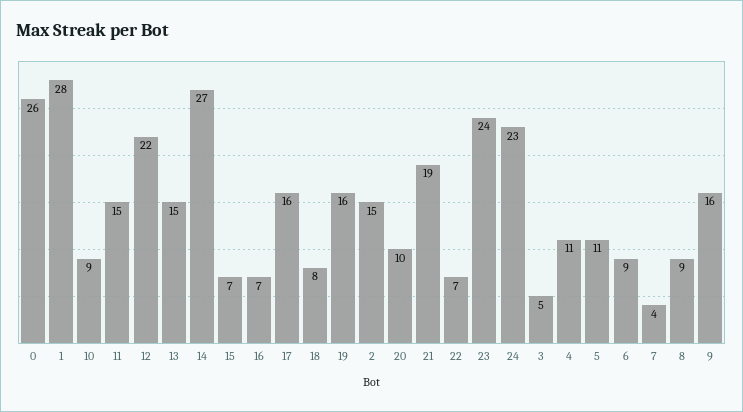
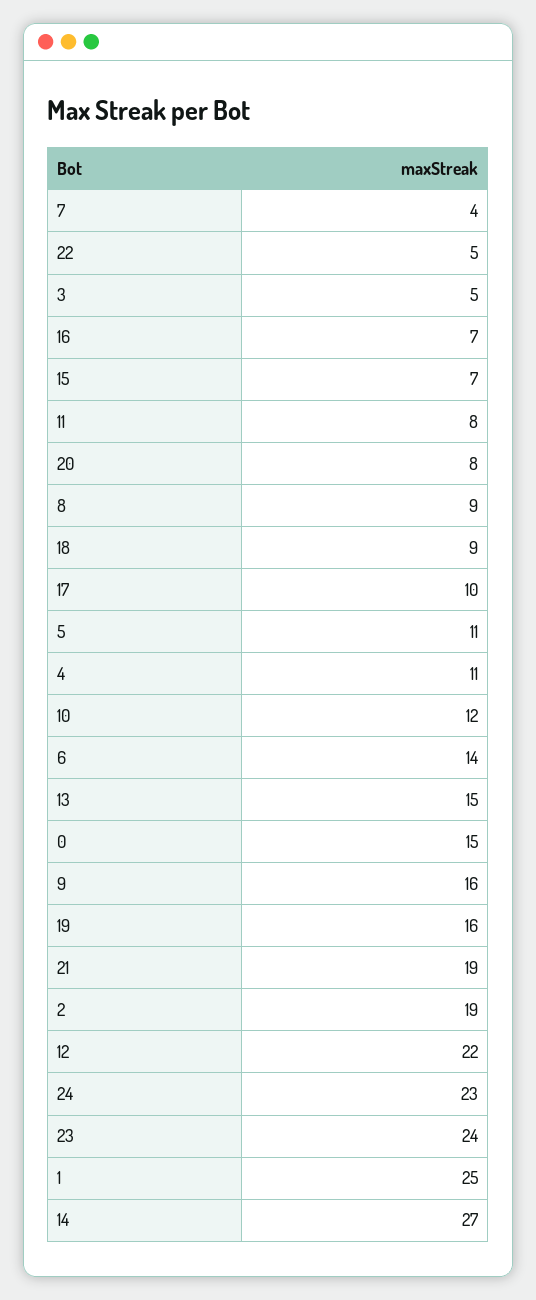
0: 26 -> 15
1: 28 -> 25
10: 9 -> 12
11: 15 -> 8
17: 16 -> 10
18: 8 -> 9
2: 15 -> 19
20: 10 -> 8
22: 7 -> 5
6: 9 -> 14

